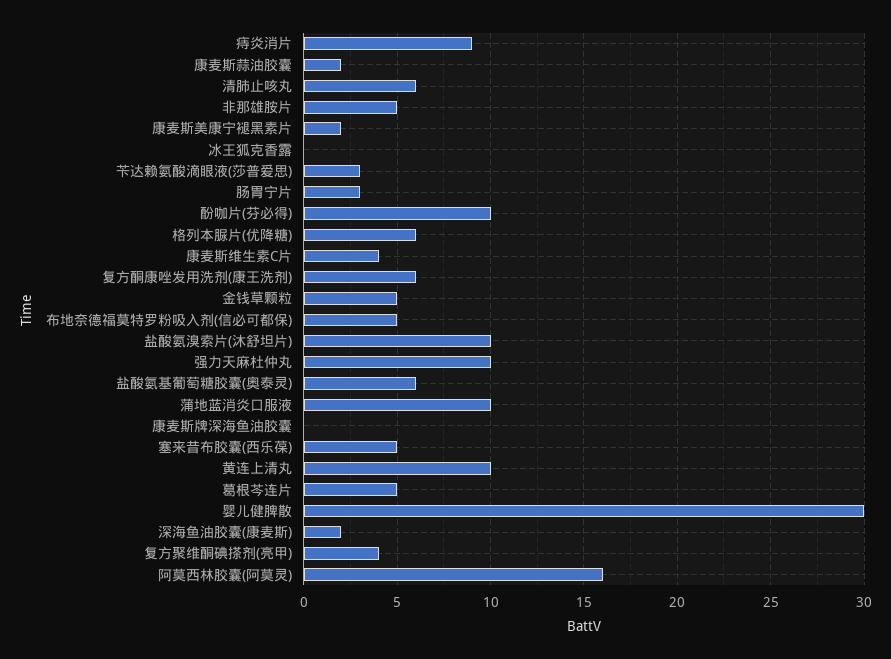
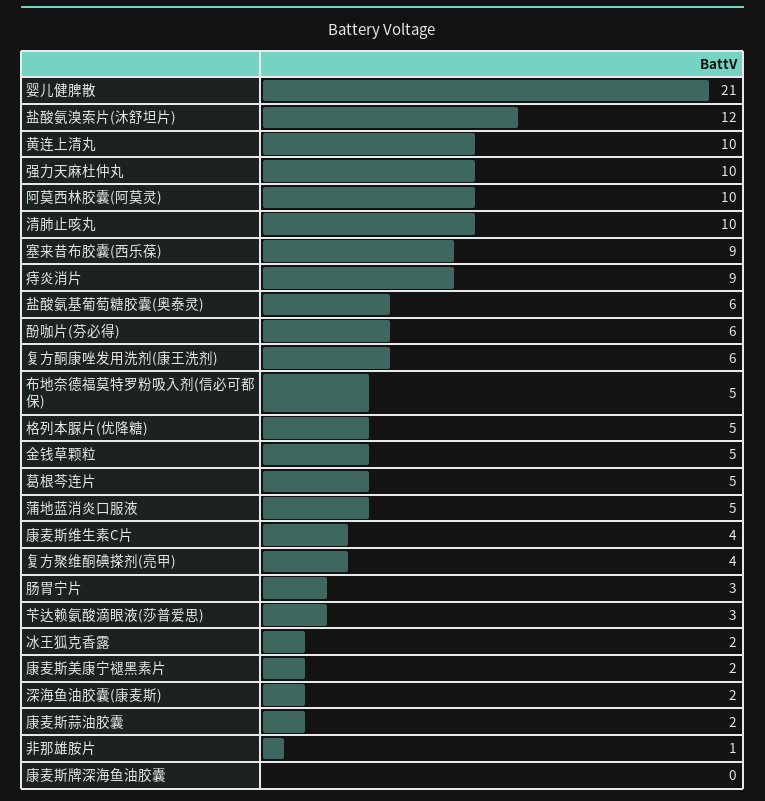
清肺止咳丸: 6 -> 10
非那雄胺片: 5 -> 1
冰王狐克香露: 0 -> 2
酚咖片(芬必得): 10 -> 6
格列本脲片(优降糖): 6 -> 5
盐酸氨溴索片(沐舒坦片): 10 -> 12
蒲地蓝消炎口服液: 10 -> 5
塞来昔布胶囊(西乐葆): 5 -> 9
婴儿健脾散: 30 -> 21
阿莫西林胶囊(阿莫灵): 16 -> 10

